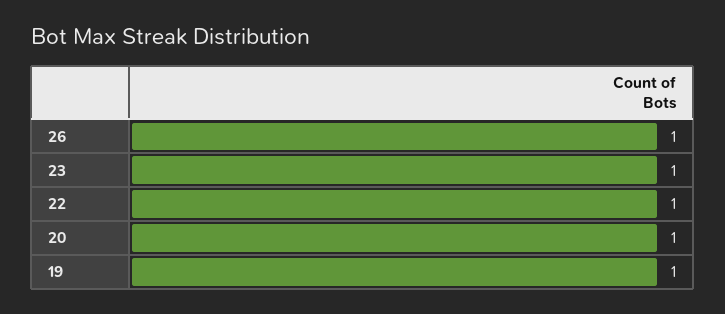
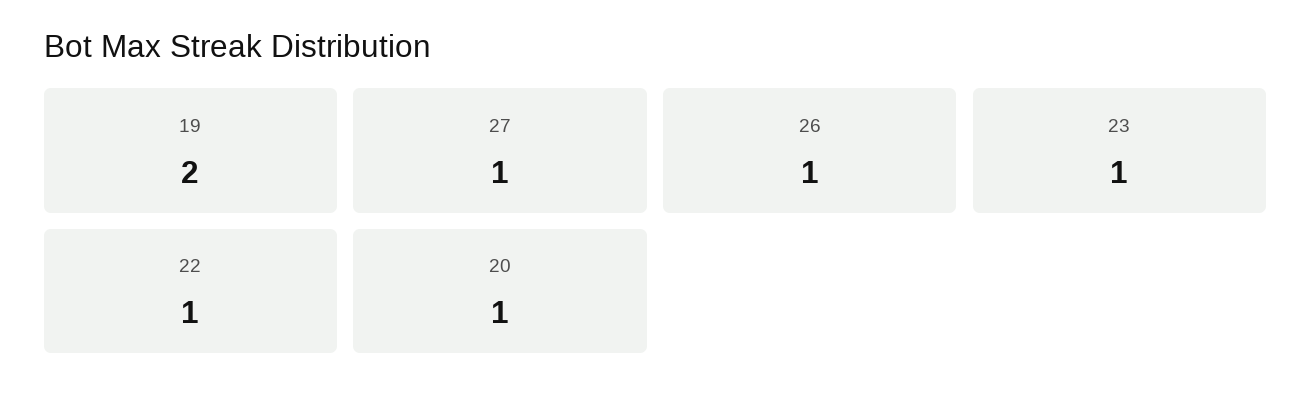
19: 1 -> 2
27: none -> 1

